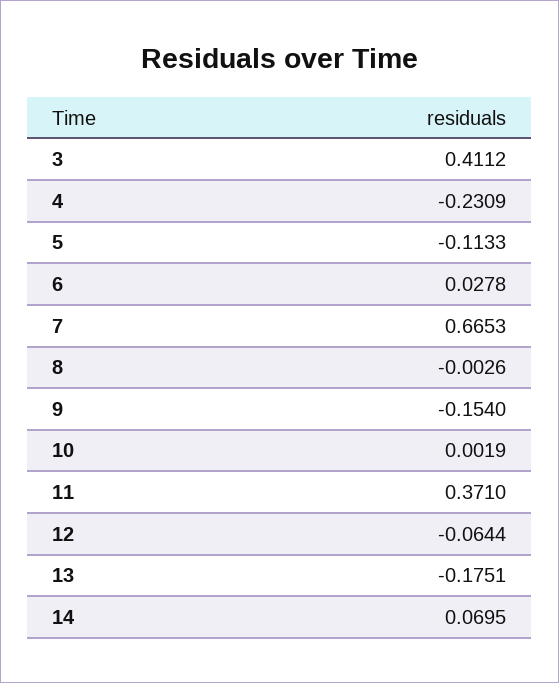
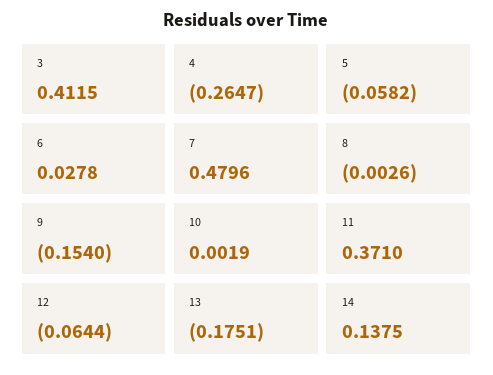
3: 0.4112 -> 0.4115
4: -0.2309 -> -0.2647
5: -0.1133 -> -0.0582
7: 0.6653 -> 0.4796
14: 0.0695 -> 0.1375

